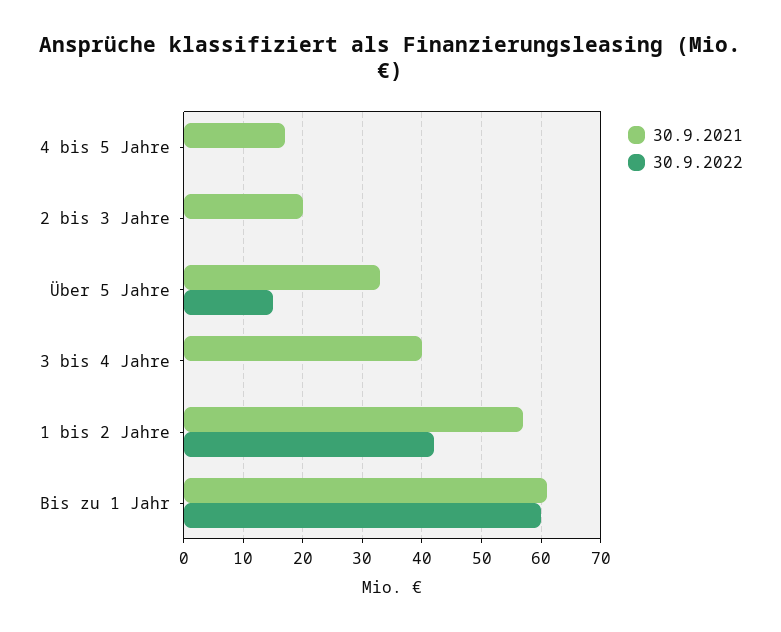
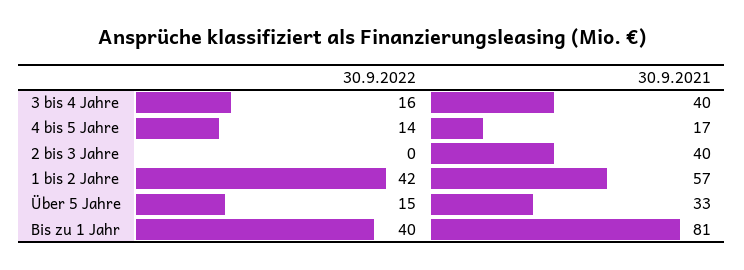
30.9.2022, 4 bis 5 Jahre: 0 -> 14
30.9.2021, 2 bis 3 Jahre: 20 -> 40
30.9.2022, 3 bis 4 Jahre: 0 -> 16
30.9.2021, Bis zu 1 Jahr: 60 -> 81
30.9.2022, Bis zu 1 Jahr: 60 -> 40

